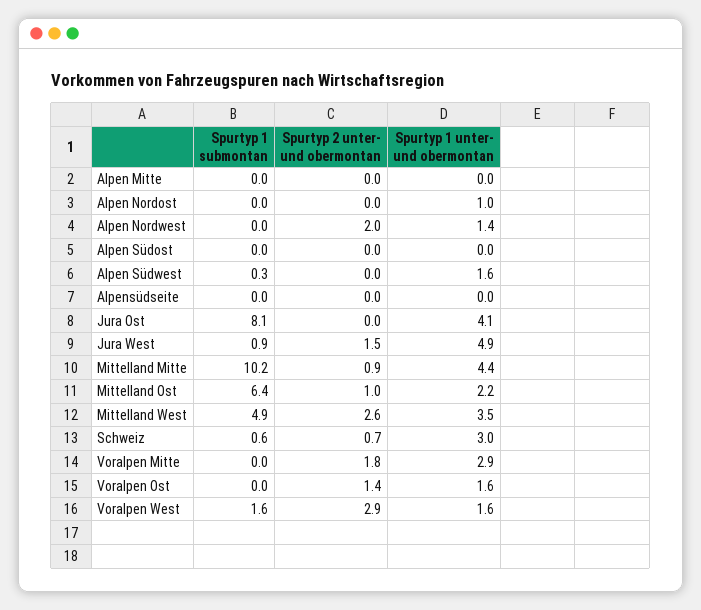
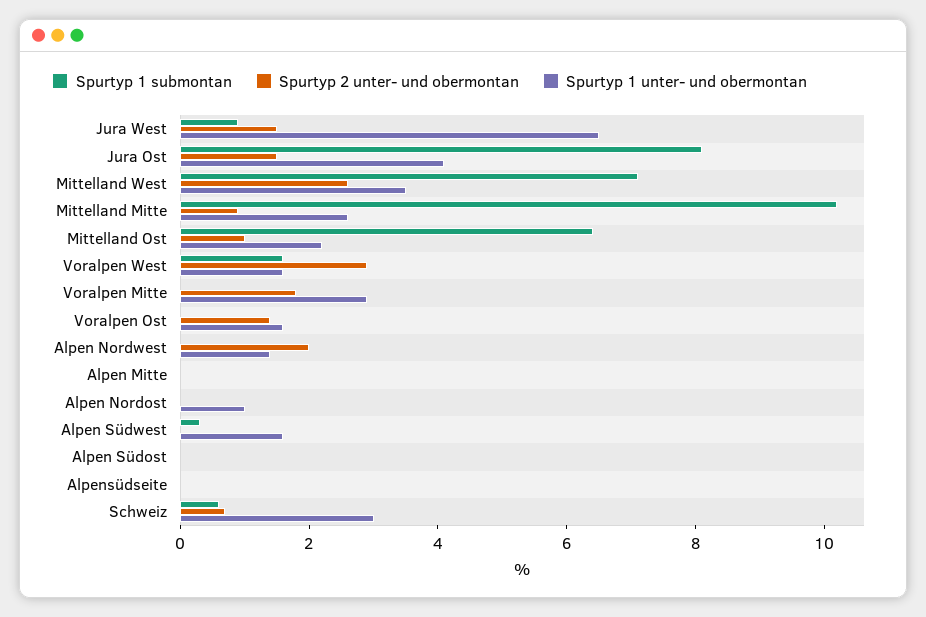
Spurtyp 2 unter- und obermontan, Jura Ost: 0 -> 1.5
Spurtyp 1 unter- und obermontan, Jura West: 4.9 -> 6.5
Spurtyp 1 unter- und obermontan, Mittelland Mitte: 4.4 -> 2.5
Spurtyp 1 submontan, Mittelland West: 4.9 -> 7

